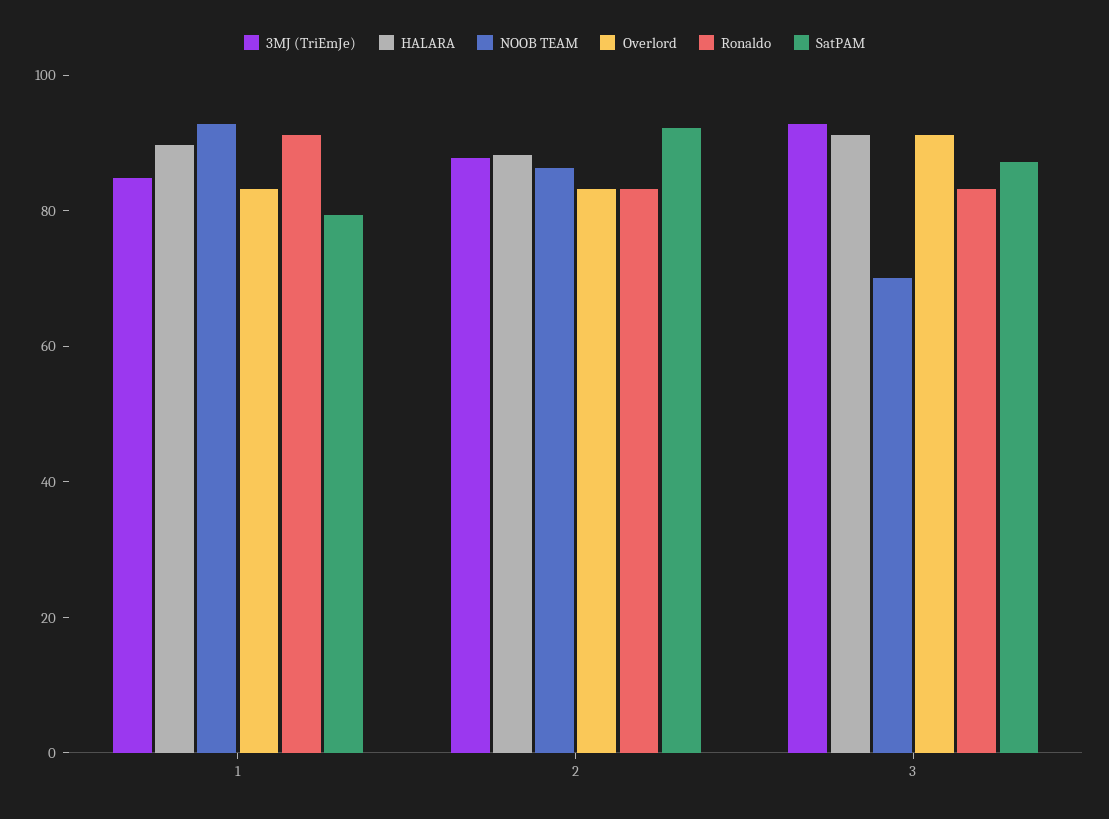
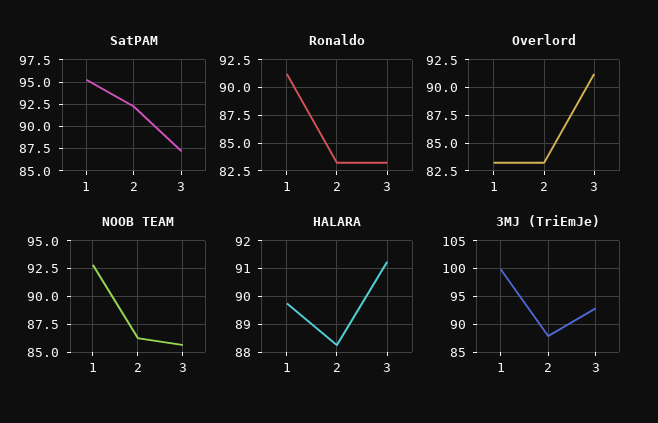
3MJ (TriEmJe), 1: 85 -> 100
SatPAM, 1: 80 -> 95
NOOB TEAM, 3: 70 -> 85

